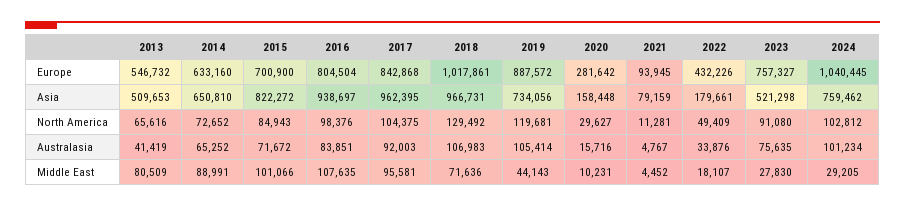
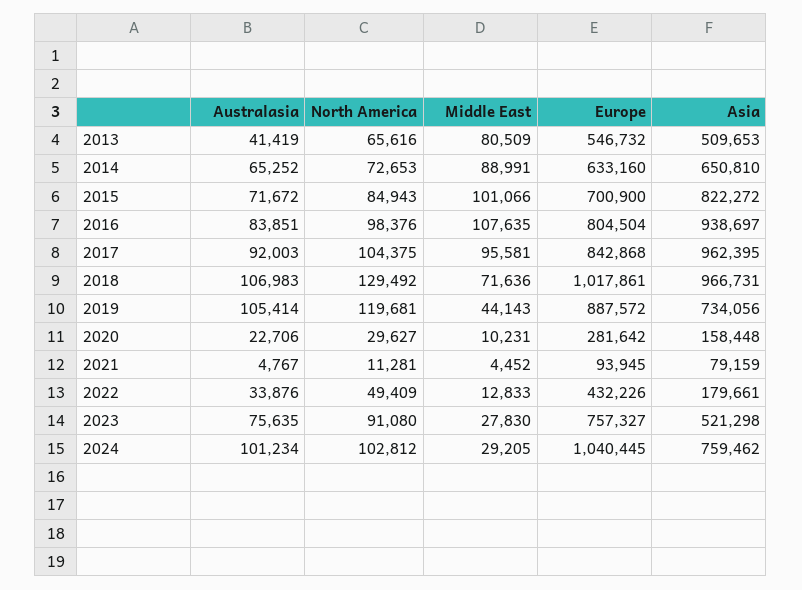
2014, North America: 72652 -> 72653
2020, Australasia: 15716 -> 22706
2022, Middle East: 18107 -> 12833

